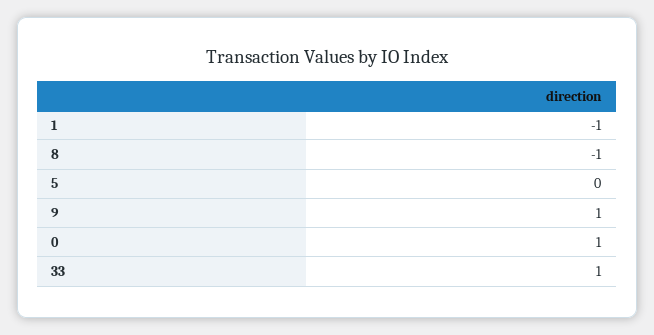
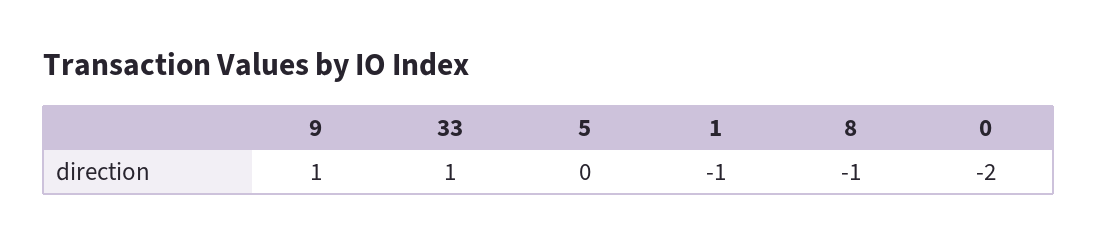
0: 1 -> -2

